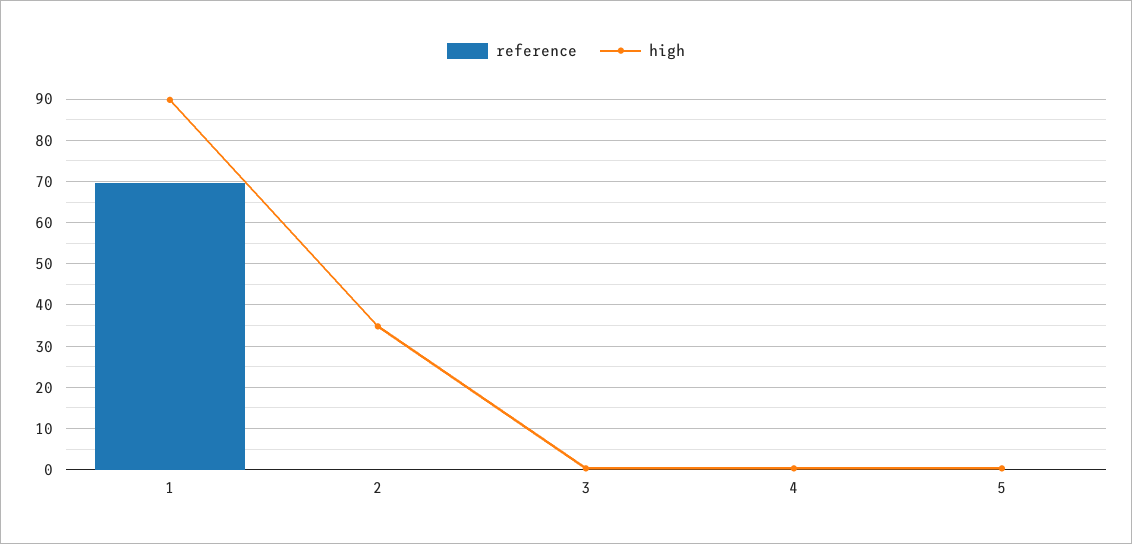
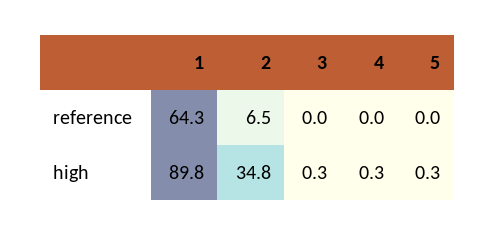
reference, 1: 70 -> 64.3
reference, 2: 0 -> 6.5

